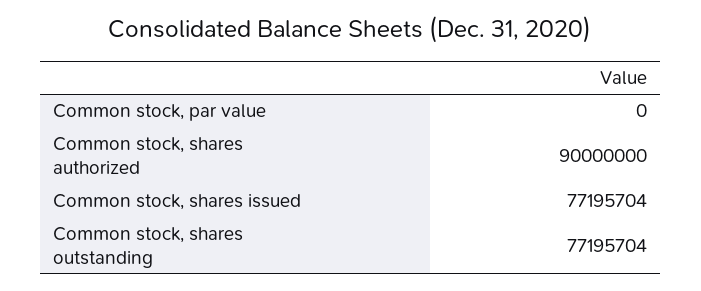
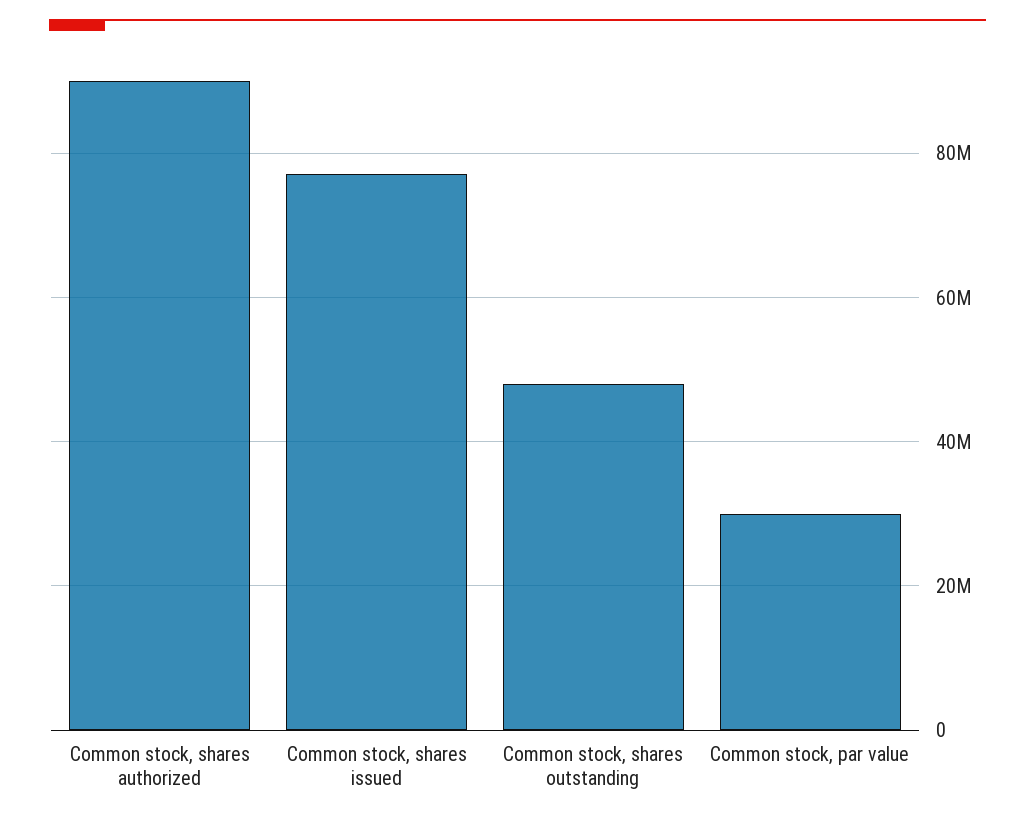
Common stock, par value: 0 -> 30000000
Common stock, shares outstanding: 77195704 -> 48000000

